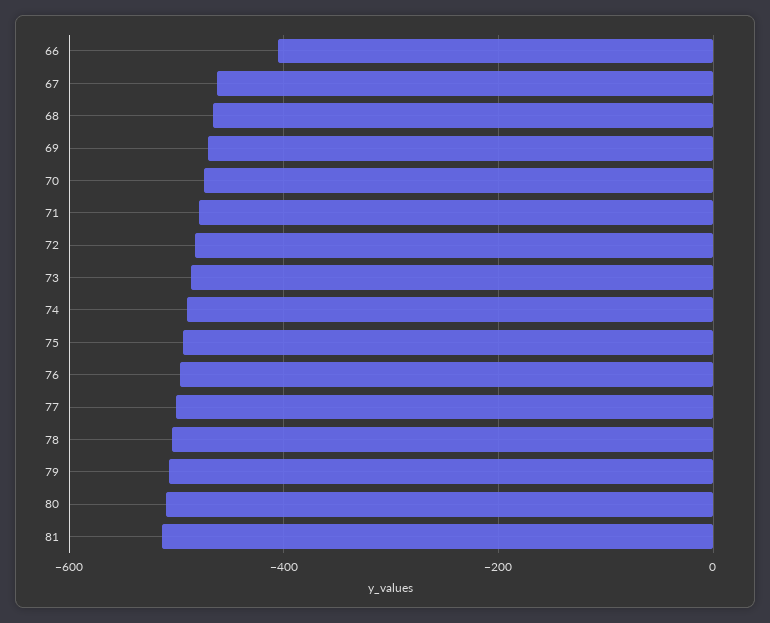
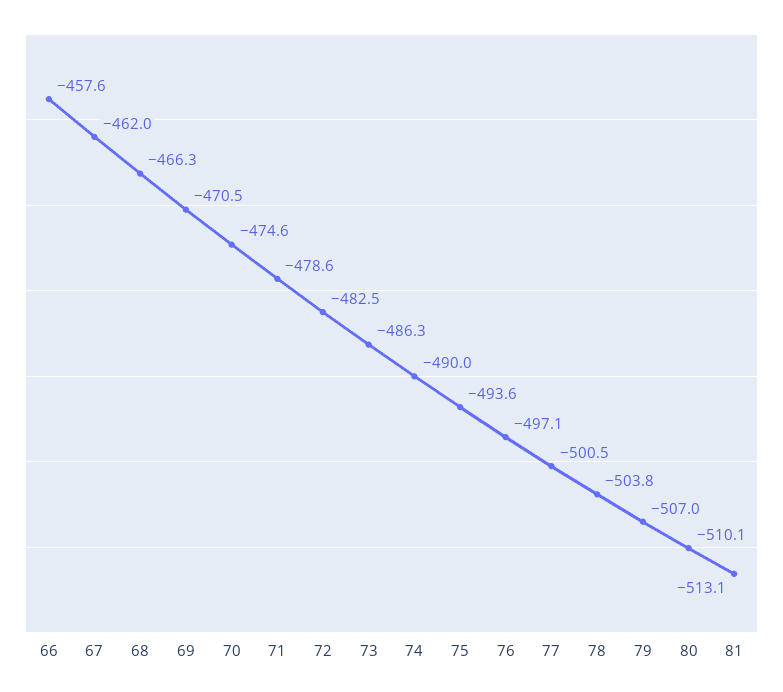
66: -400 -> -457.6

